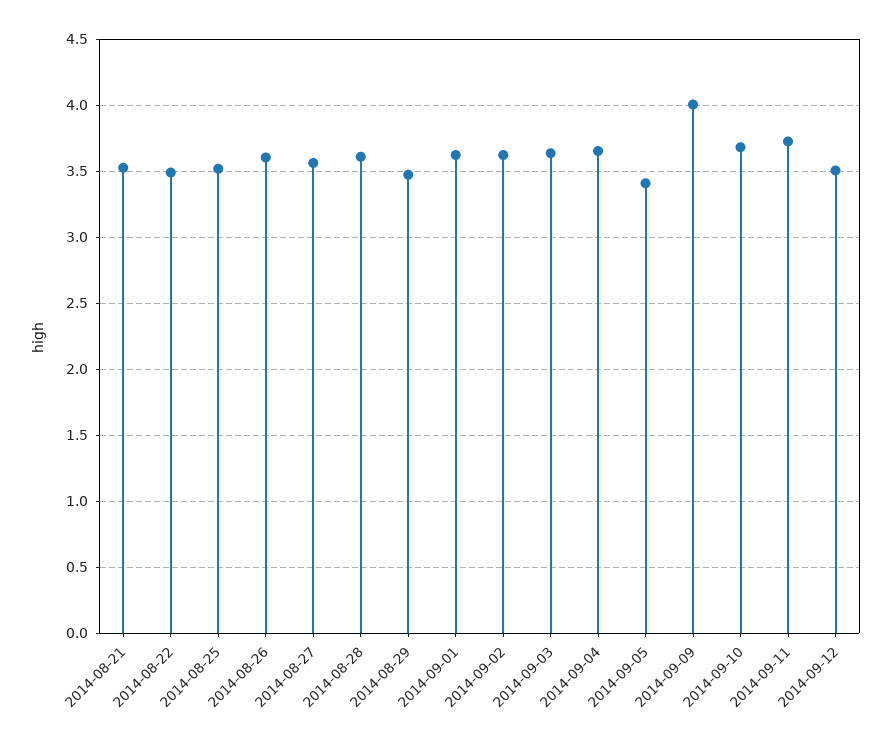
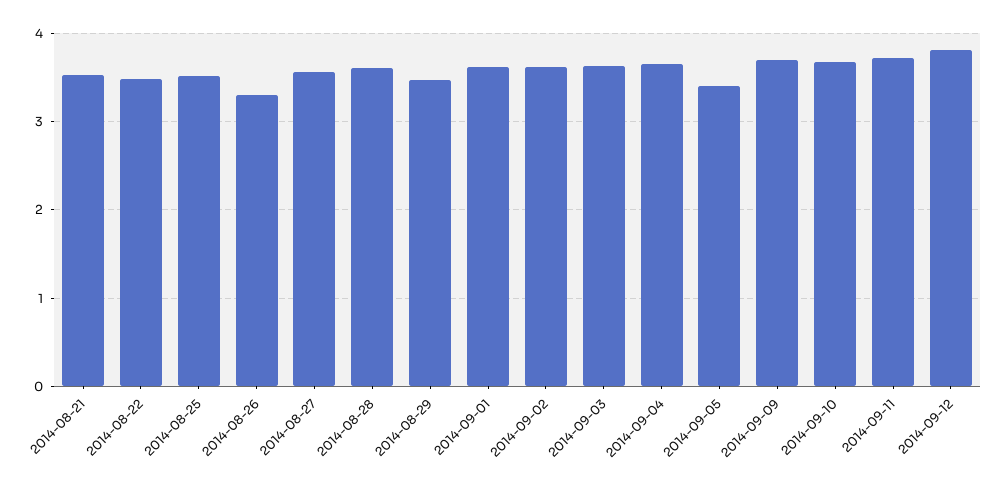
2014-08-26: 3.6 -> 3.3
2014-09-09: 4 -> 3.7
2014-09-12: 3.5 -> 3.8

